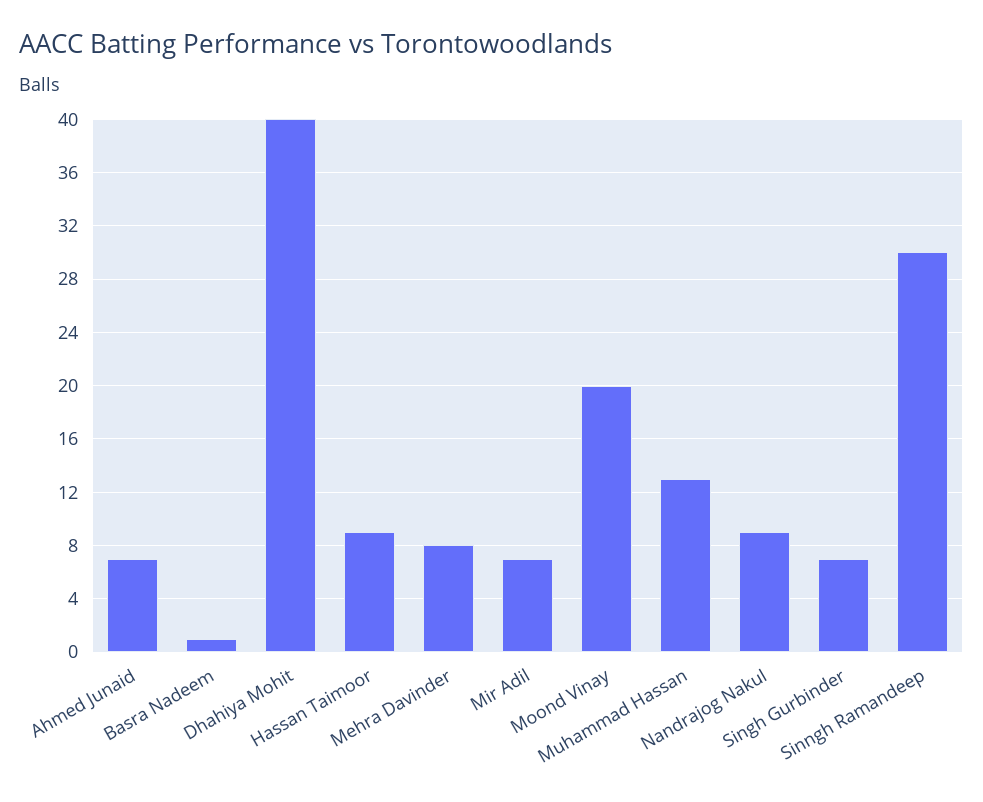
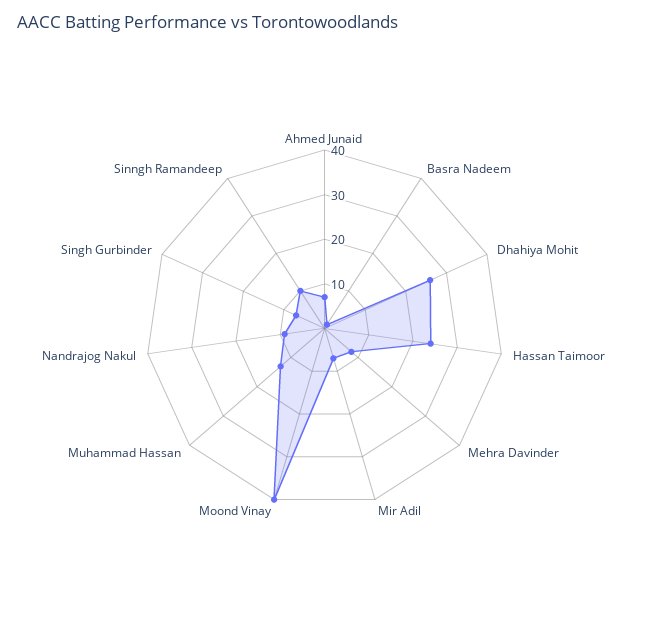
Dhahiya Mohit: 40 -> 25
Hassan Taimoor: 9 -> 25
Moond Vinay: 20 -> 40
Sinngh Ramandeep: 30 -> 10

